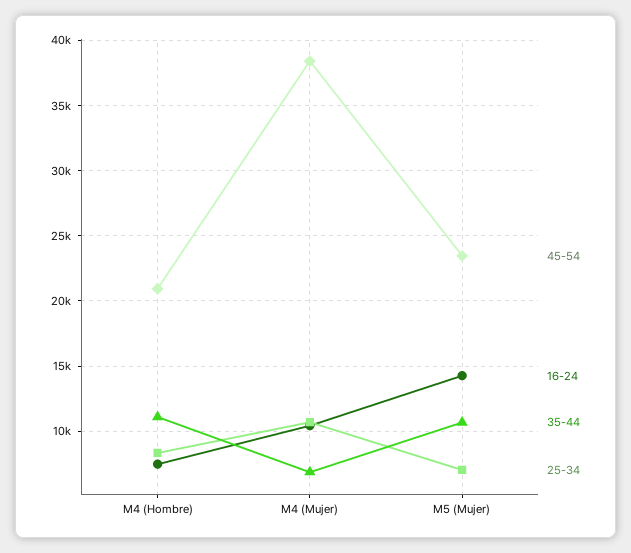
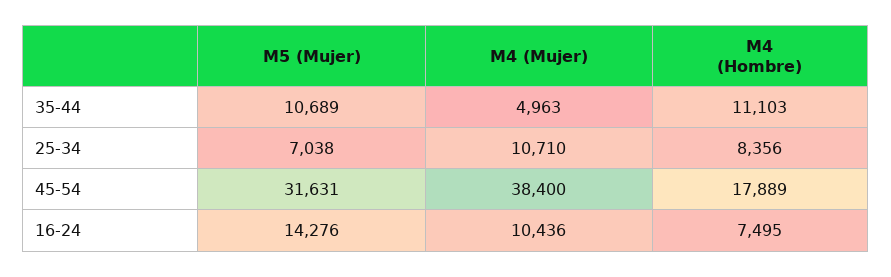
45-54, M4 (Hombre): 21000 -> 17889
35-44, M4 (Mujer): 7000 -> 4963
45-54, M5 (Mujer): 23500 -> 31631

